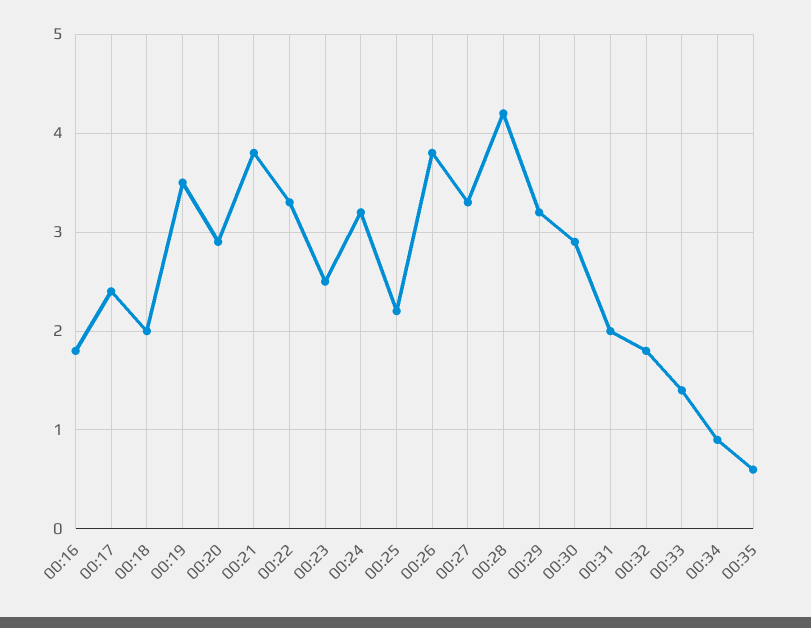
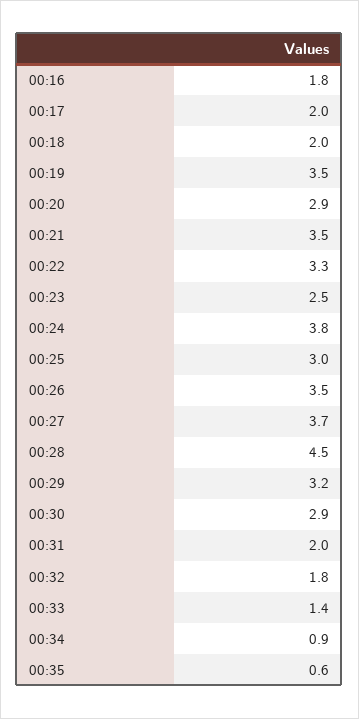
00:17: 2.4 -> 2
00:21: 3.8 -> 3.5
00:24: 3.2 -> 3.8
00:25: 2.2 -> 3
00:26: 3.8 -> 3.5
00:27: 3.3 -> 3.7
00:28: 4.2 -> 4.5

